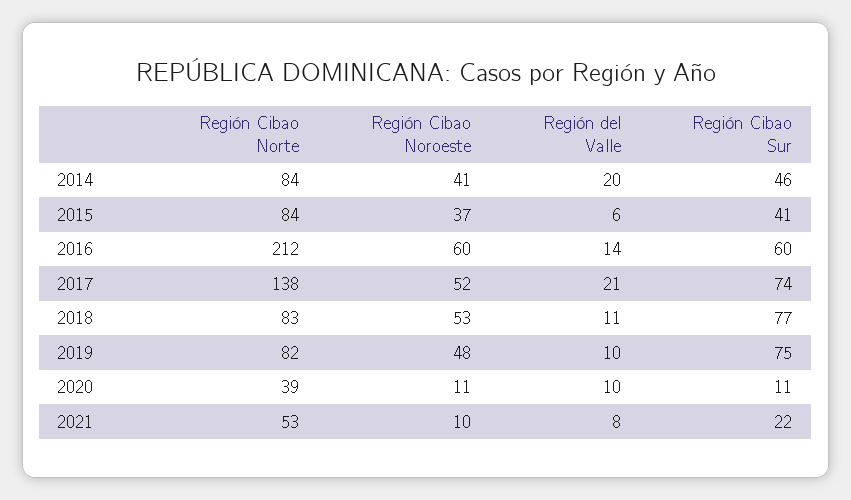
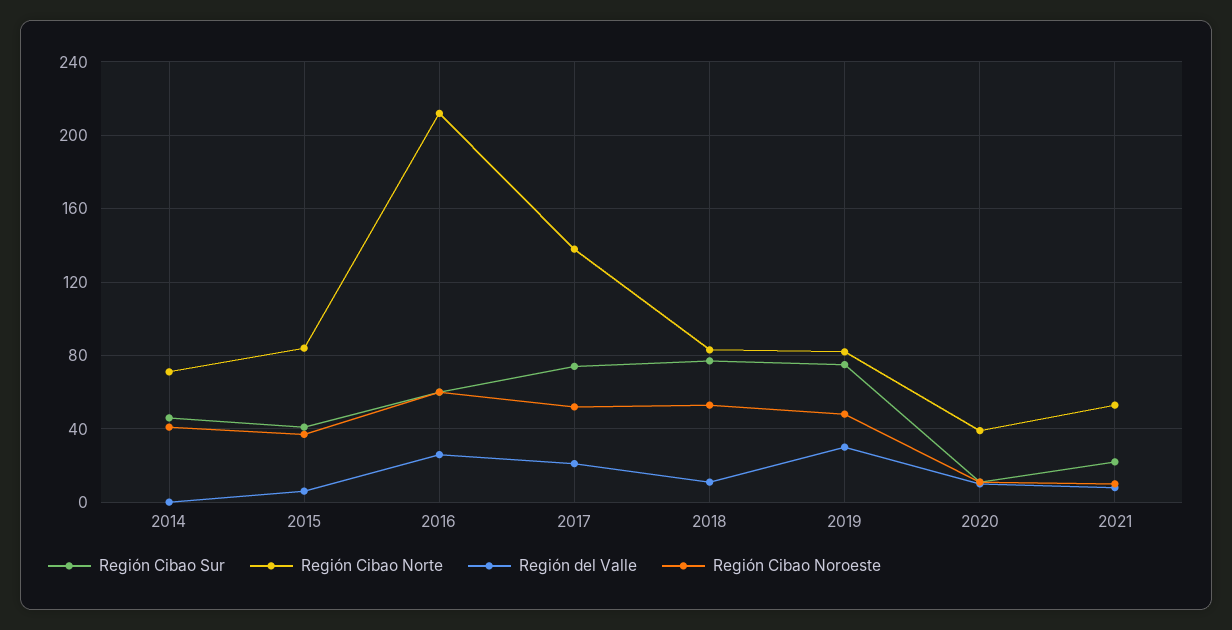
Región Cibao Norte, 2014: 84 -> 70
Región del Valle, 2014: 20 -> 0
Región del Valle, 2016: 14 -> 25
Región del Valle, 2019: 10 -> 30

